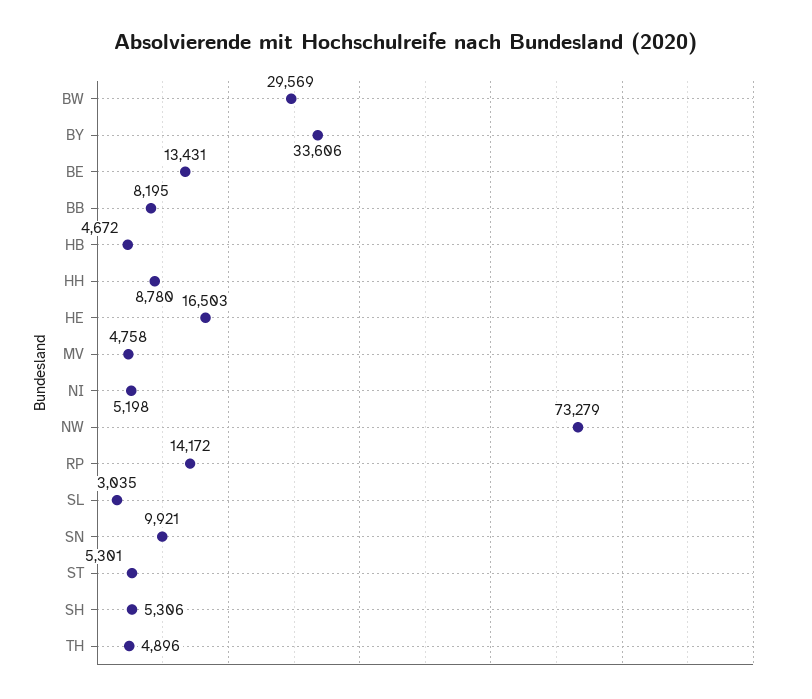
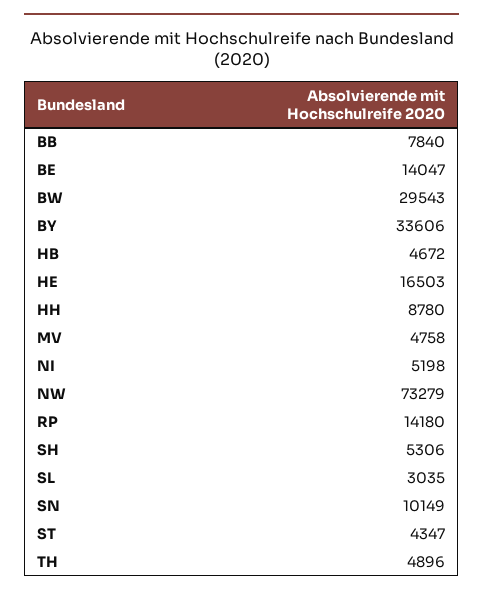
BW: 29569 -> 29543
BE: 13431 -> 14047
BB: 8195 -> 7840
RP: 14172 -> 14180
SN: 9921 -> 10149
ST: 5301 -> 4347

